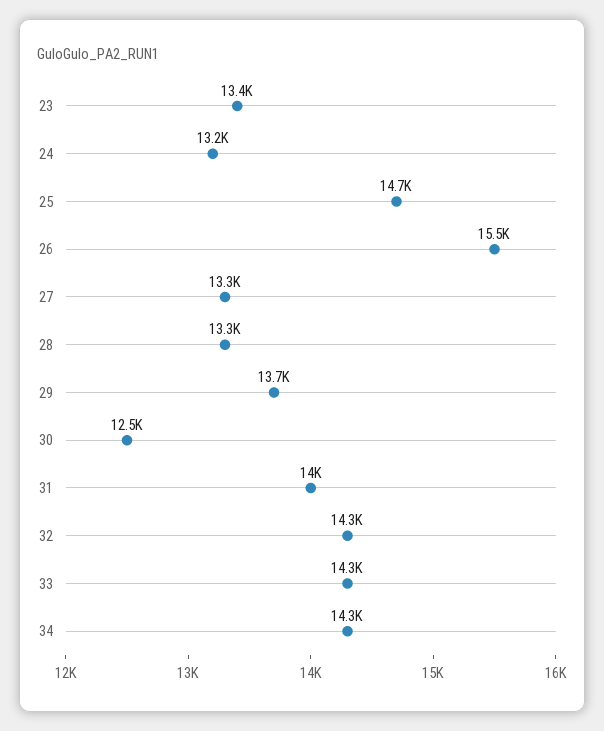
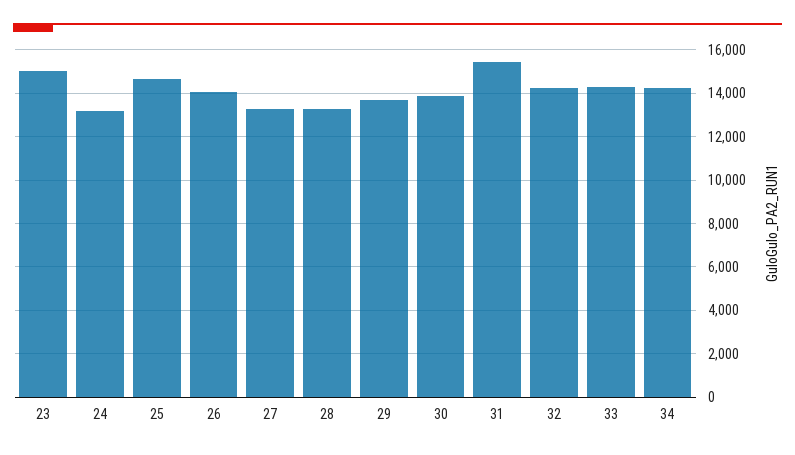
23: 13400 -> 15000
26: 15500 -> 14000
30: 12500 -> 14000
31: 14000 -> 15500

